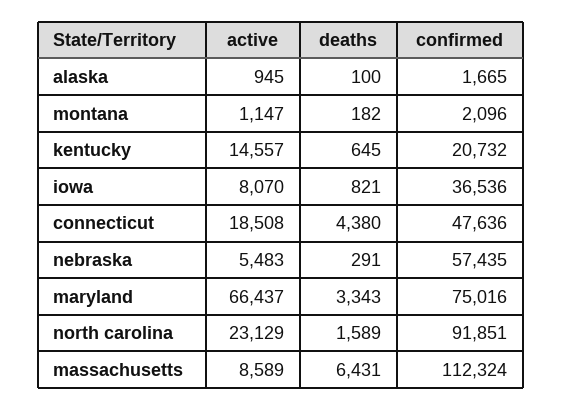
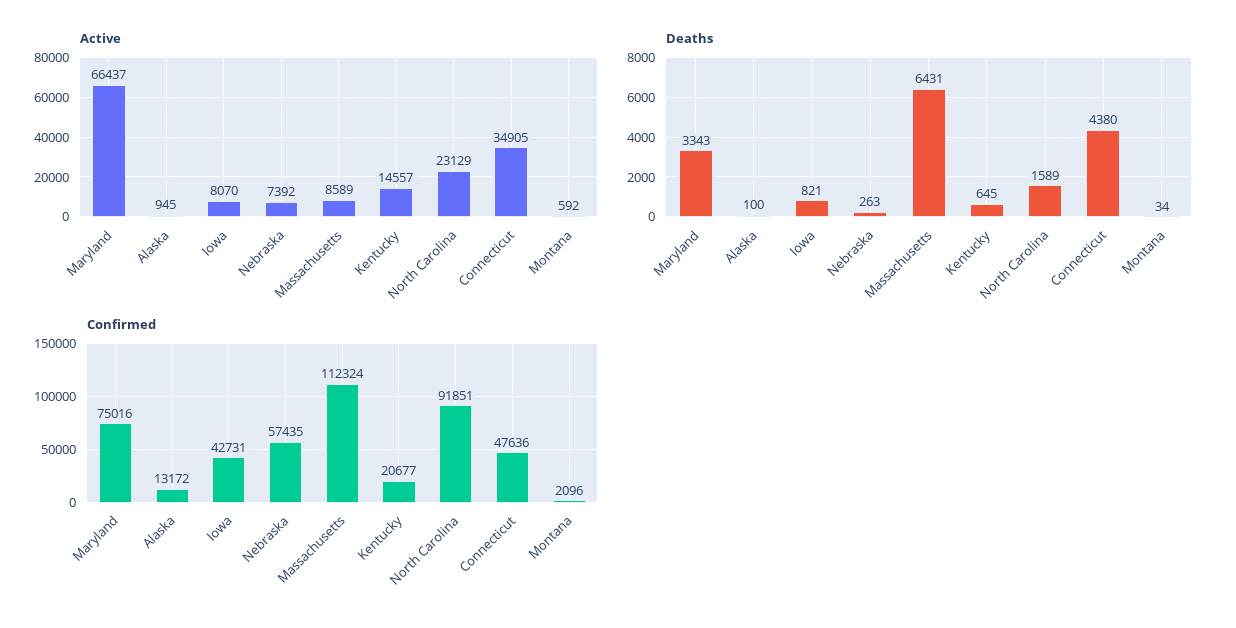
confirmed, alaska: 1665 -> 13172
active, montana: 1147 -> 592
deaths, montana: 182 -> 34
confirmed, kentucky: 20732 -> 20677
confirmed, iowa: 36536 -> 42731
active, connecticut: 18508 -> 34905
active, nebraska: 5483 -> 7392
deaths, nebraska: 291 -> 263

